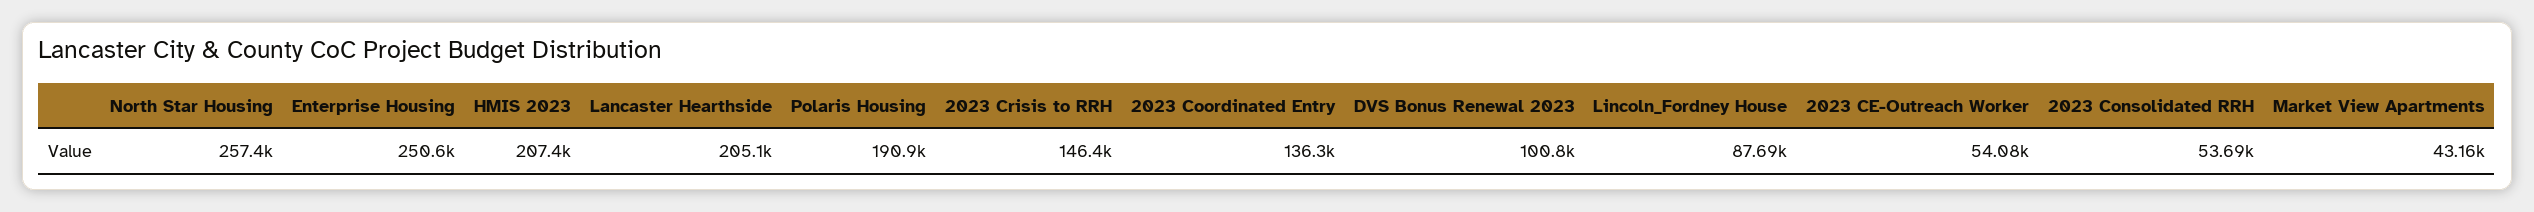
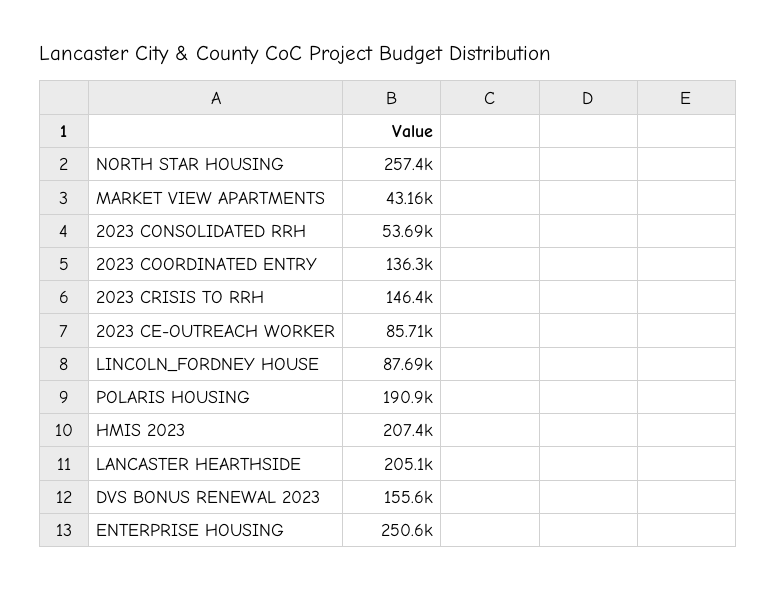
DVS Bonus Renewal 2023: 100800 -> 155600
2023 CE-Outreach Worker: 54080 -> 85710

